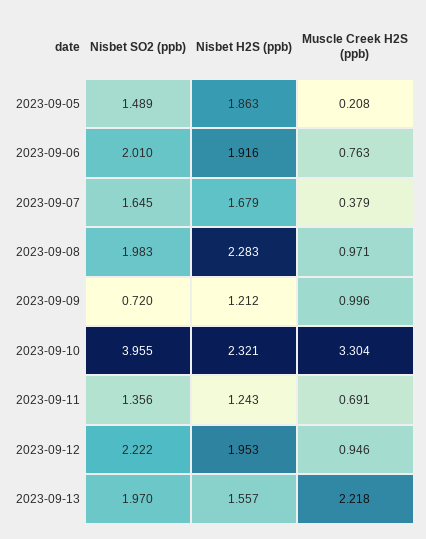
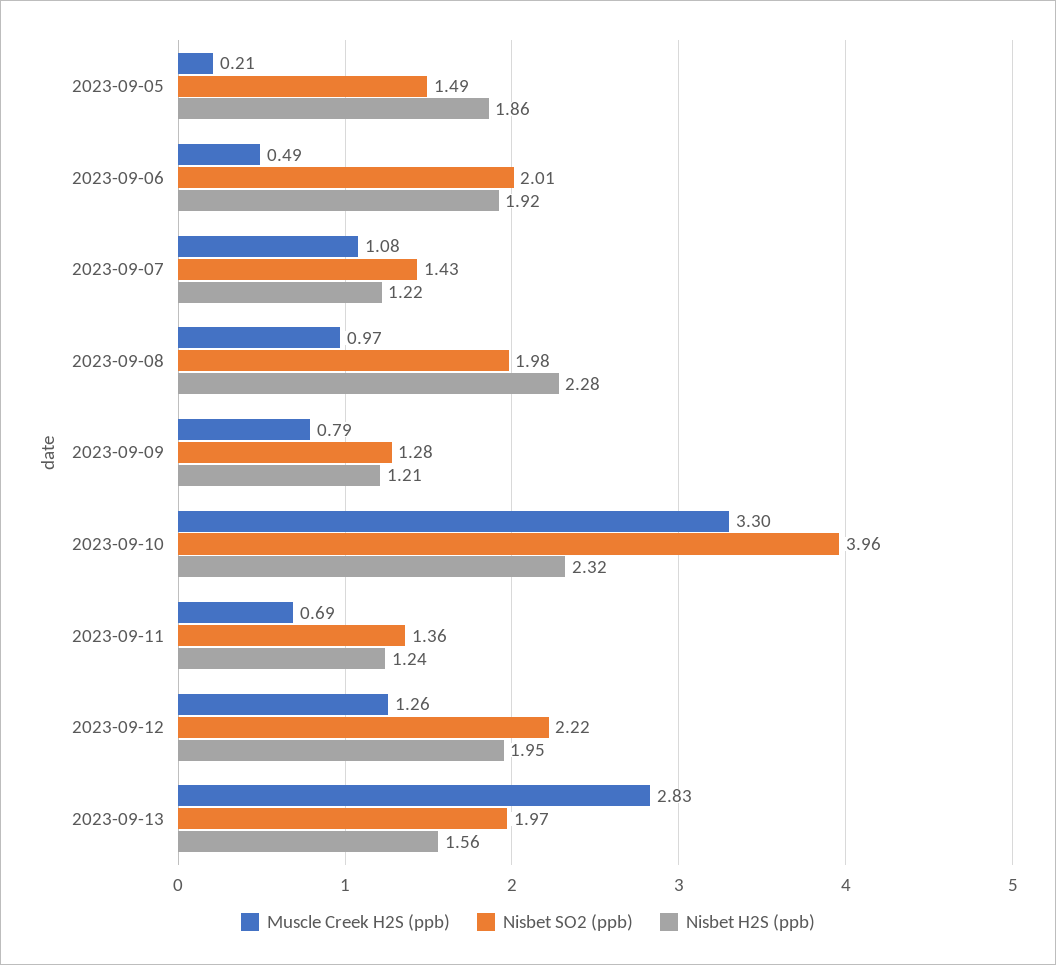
Muscle Creek H2S (ppb), 2023-09-06: 0.763 -> 0.49
Nisbet SO2 (ppb), 2023-09-07: 1.645 -> 1.43
Nisbet H2S (ppb), 2023-09-07: 1.679 -> 1.22
Muscle Creek H2S (ppb), 2023-09-07: 0.379 -> 1.08
Nisbet SO2 (ppb), 2023-09-09: 0.72 -> 1.28
Muscle Creek H2S (ppb), 2023-09-09: 0.996 -> 0.79
Muscle Creek H2S (ppb), 2023-09-12: 0.946 -> 1.26
Muscle Creek H2S (ppb), 2023-09-13: 2.218 -> 2.83

